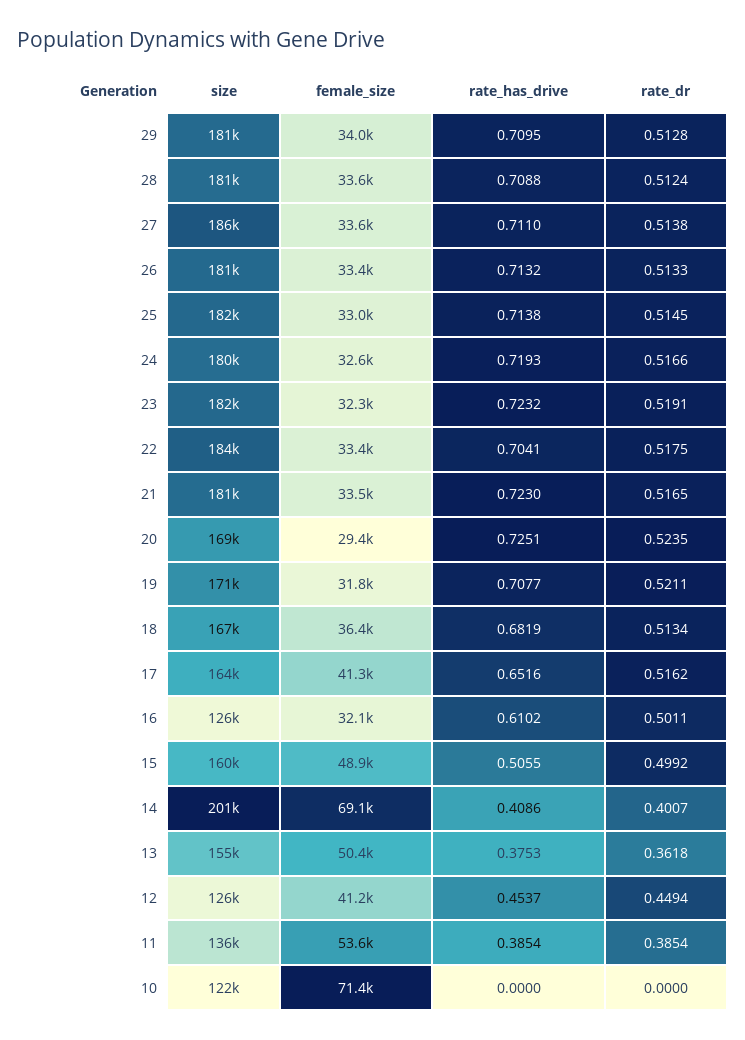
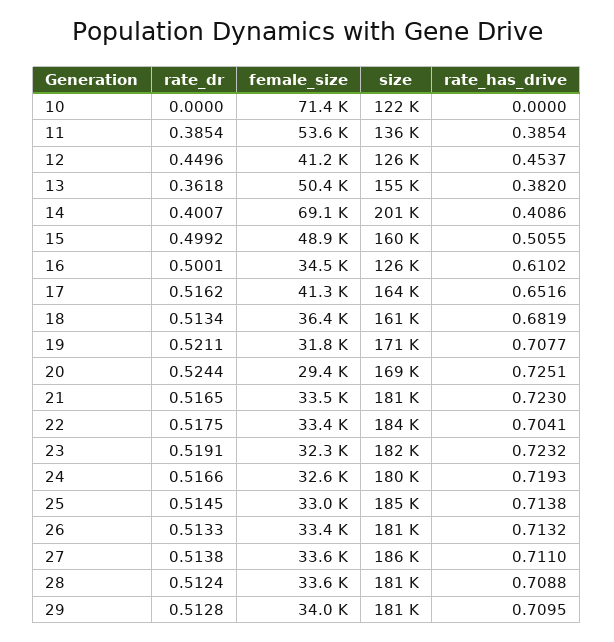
size, 25: 182000 -> 185000
rate_dr, 20: 0.5235 -> 0.5244
size, 18: 167000 -> 161000
female_size, 16: 32100 -> 34500
rate_dr, 16: 0.5011 -> 0.5001
rate_has_drive, 13: 0.3753 -> 0.382
rate_dr, 12: 0.4494 -> 0.4496

